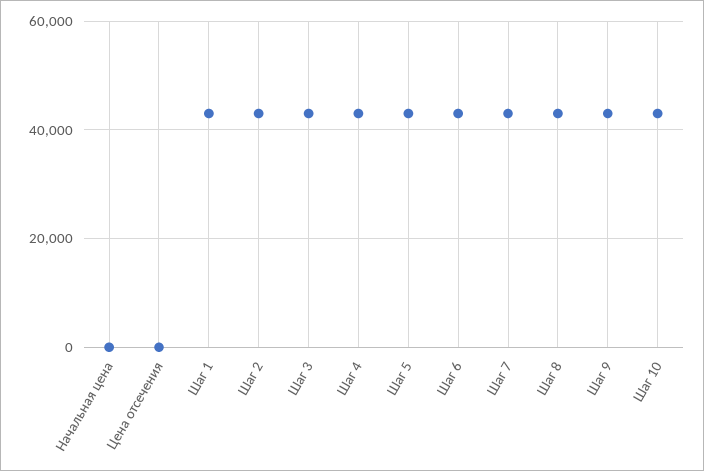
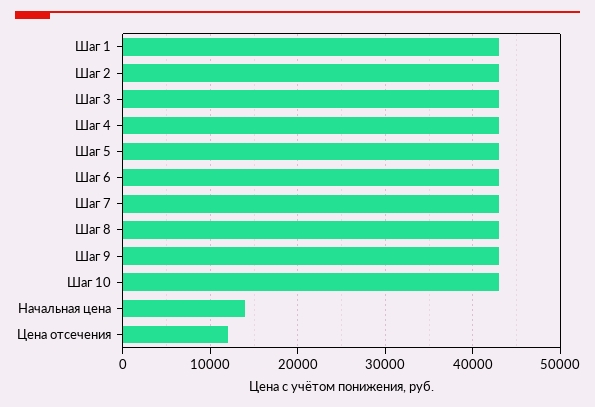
Начальная цена: 0 -> 14000
Цена отсечения: 0 -> 12000

